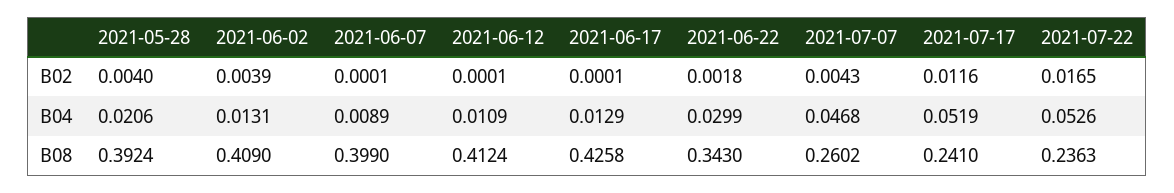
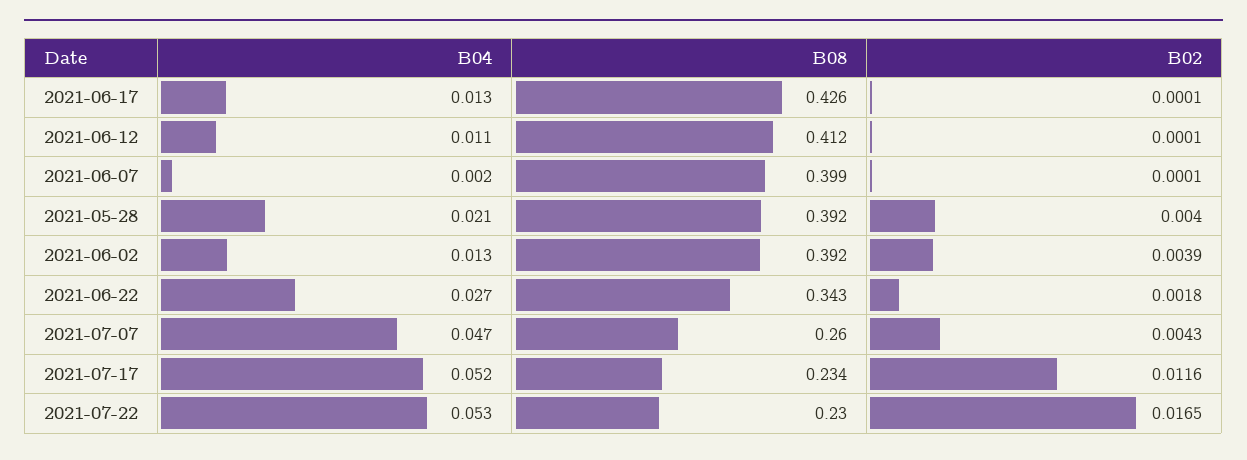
2021-06-07, B04: 0.0089 -> 0.002
2021-06-22, B04: 0.0299 -> 0.027
2021-06-02, B08: 0.409 -> 0.392
2021-07-17, B08: 0.241 -> 0.234
2021-07-22, B08: 0.2363 -> 0.23

